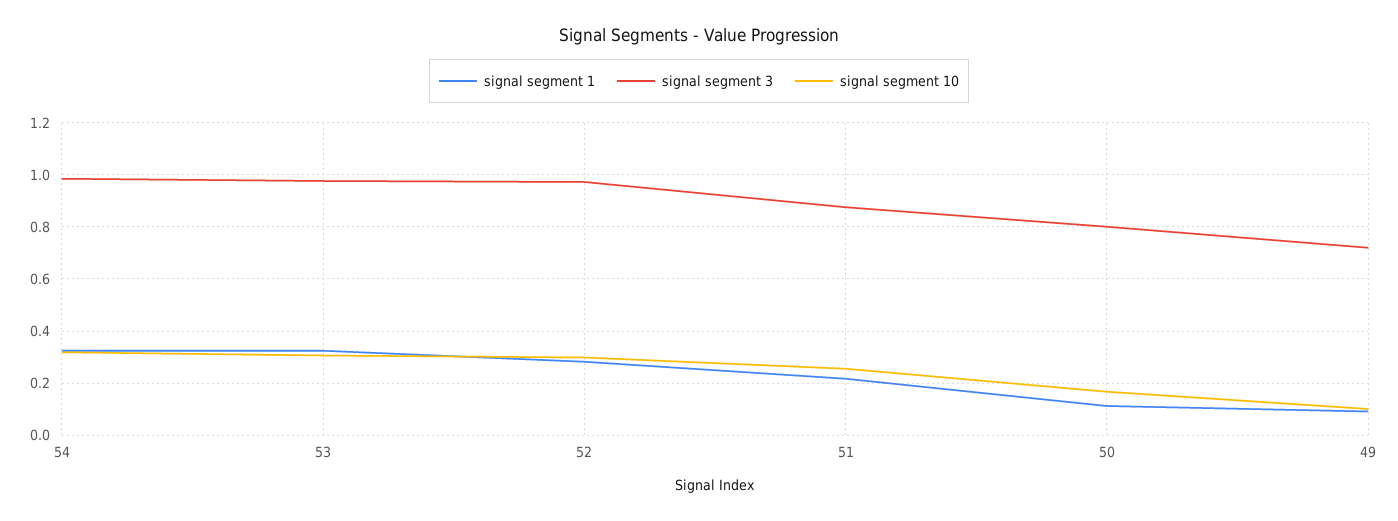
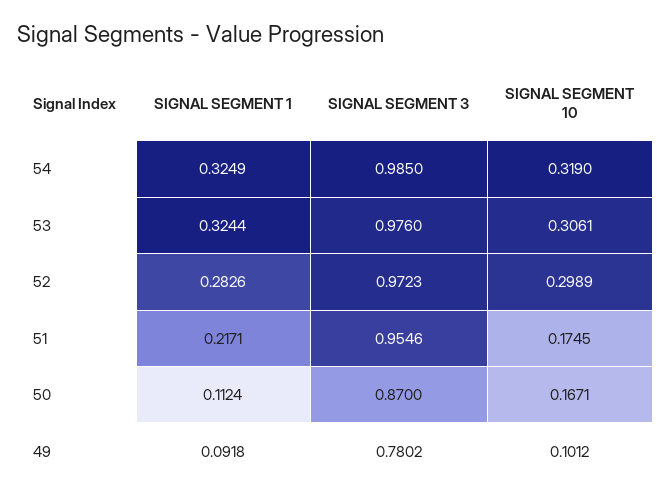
signal segment 3, 51: 0.875 -> 0.9546
signal segment 10, 51: 0.25 -> 0.1745
signal segment 3, 50: 0.8 -> 0.87
signal segment 3, 49: 0.725 -> 0.7802

